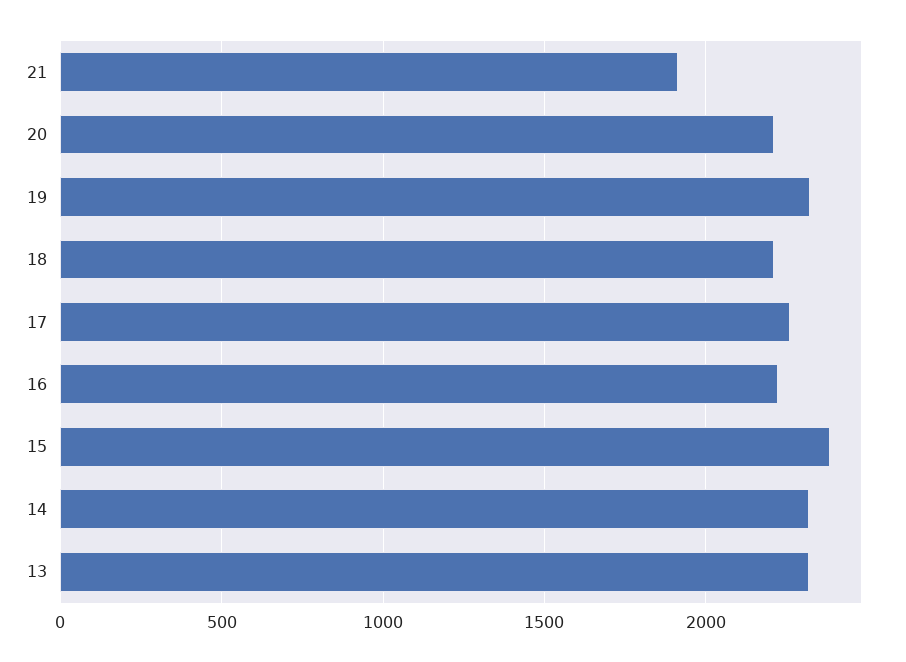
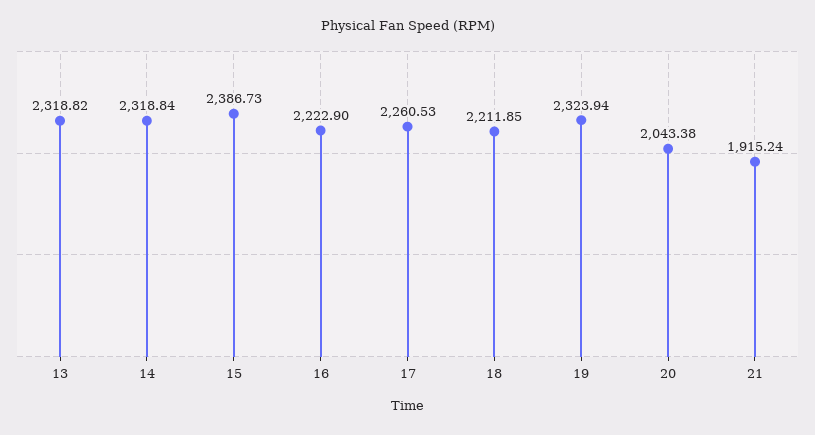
20: 2200 -> 2043.38

